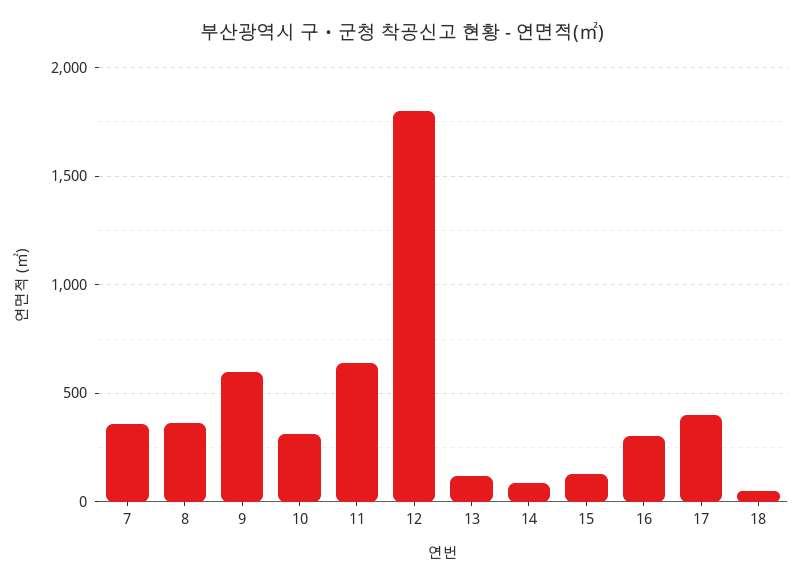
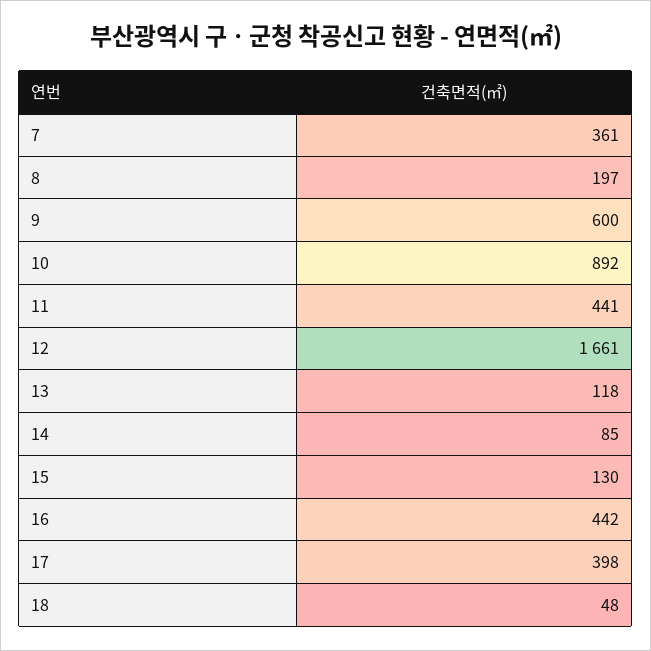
8: 350 -> 197
10: 300 -> 892
11: 650 -> 441
12: 1800 -> 1661
16: 300 -> 442

